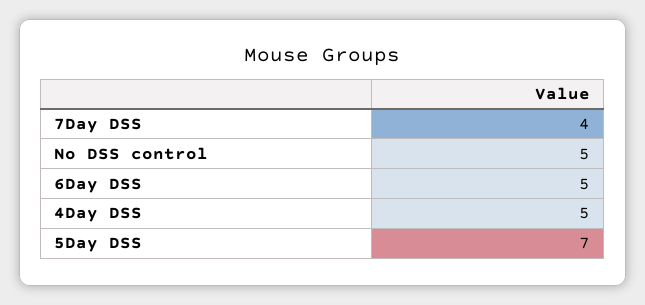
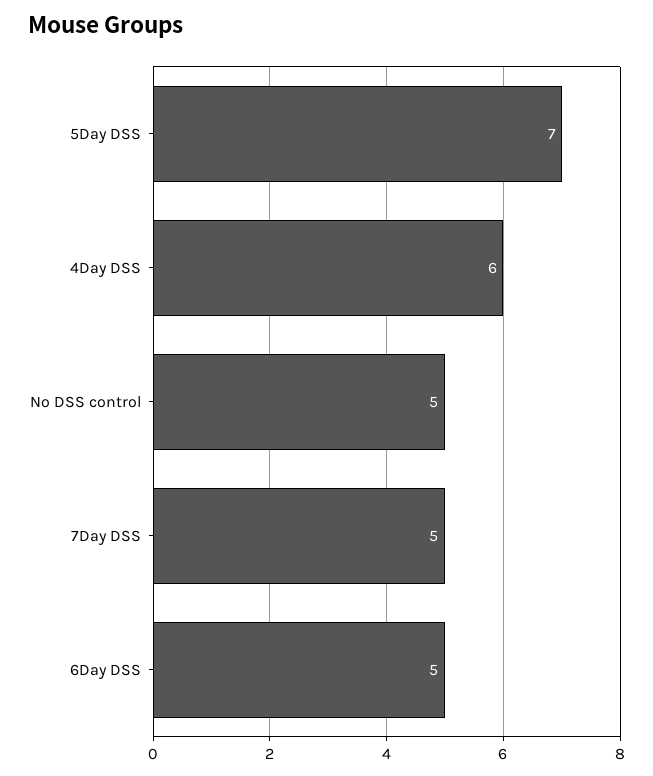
7Day DSS: 4 -> 5
4Day DSS: 5 -> 6

